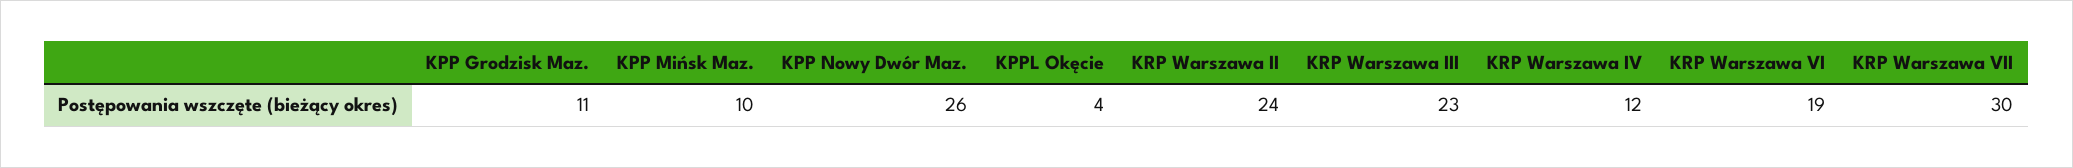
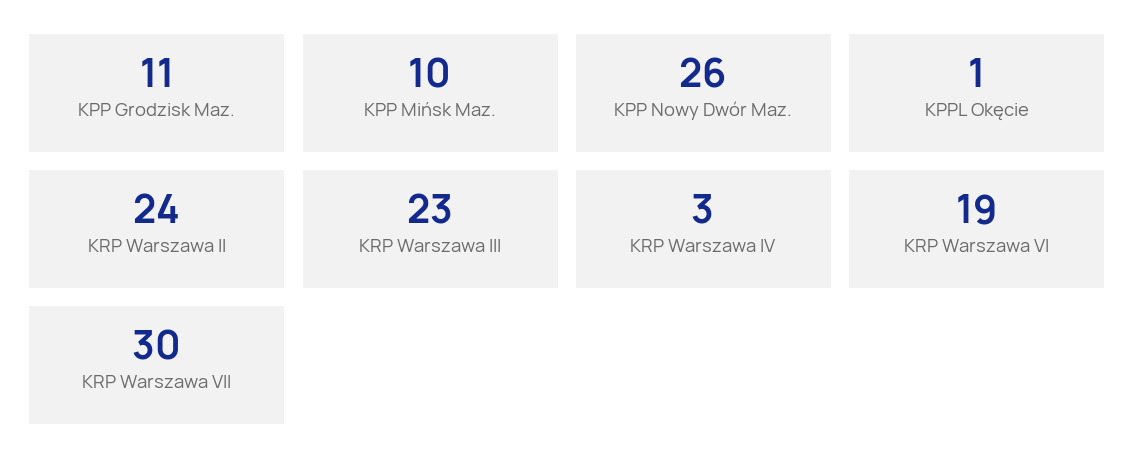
KPPL Okęcie: 4 -> 1
KRP Warszawa IV: 12 -> 3

